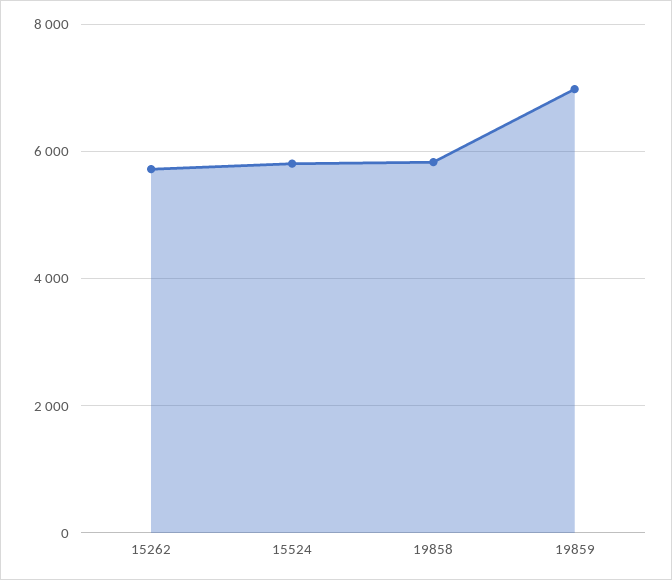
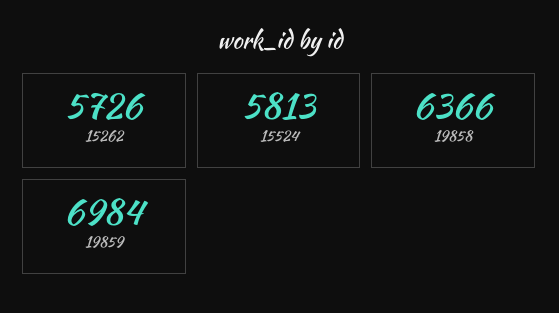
19858: 5800 -> 6366

